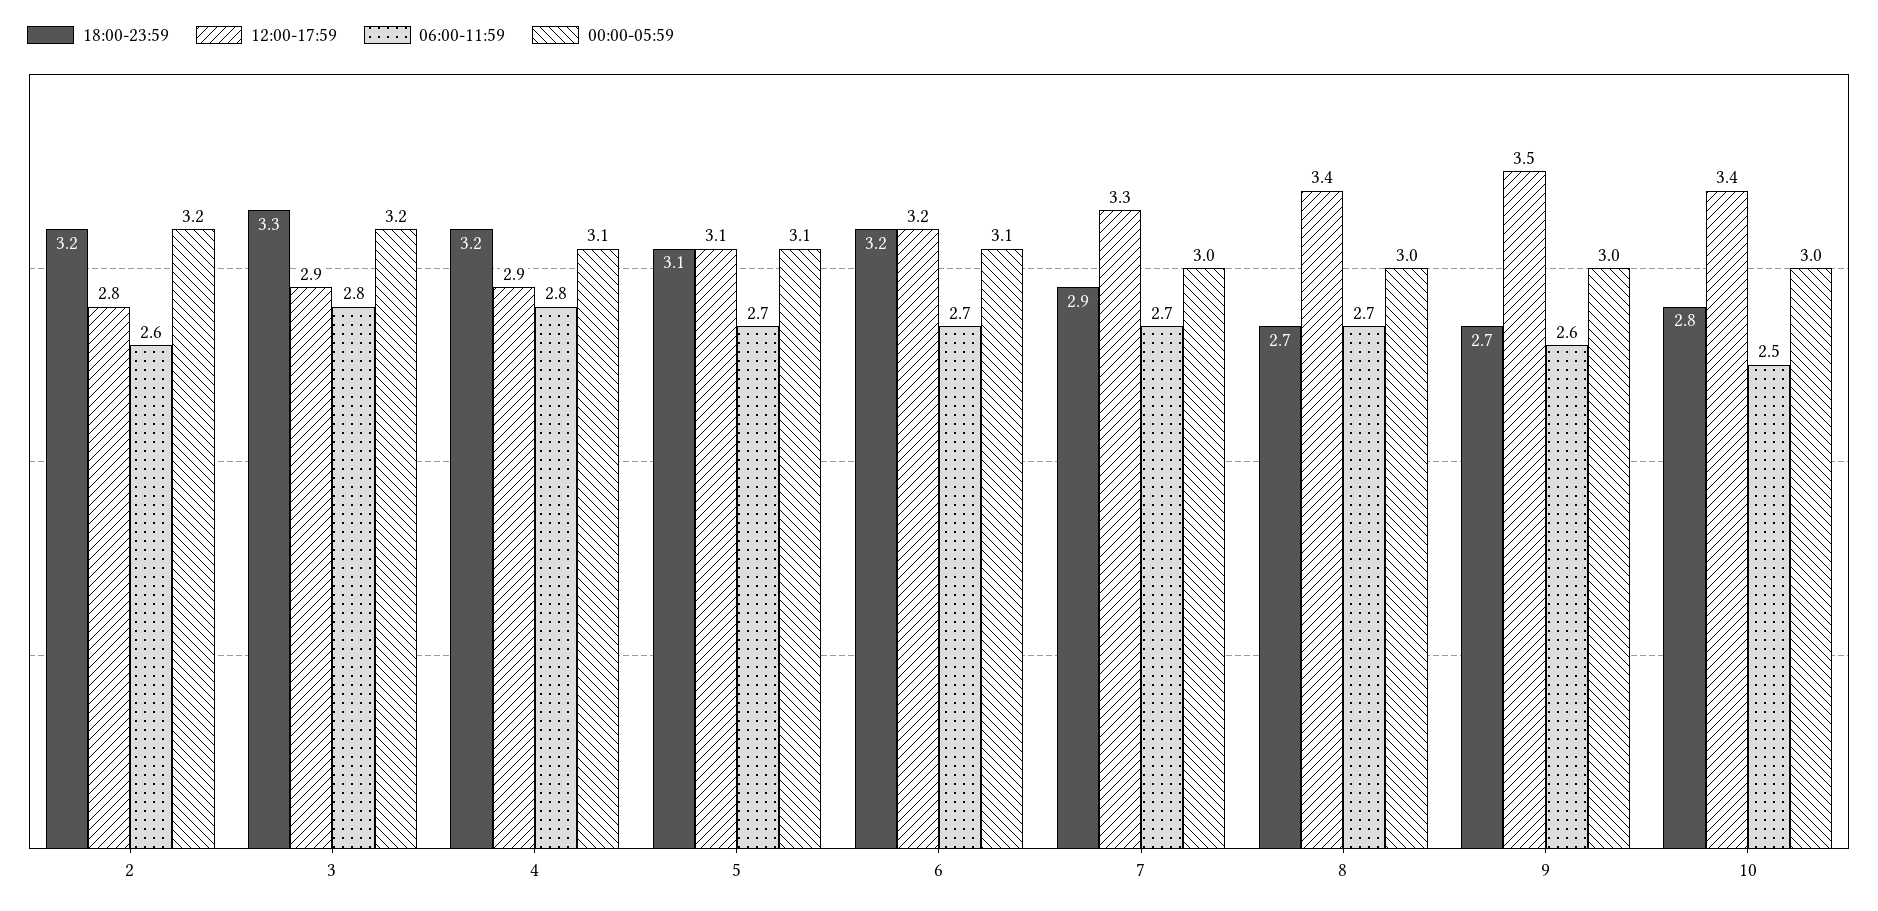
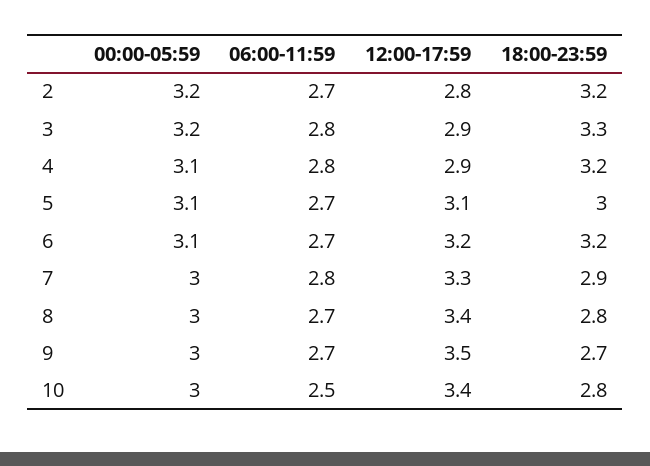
06:00-11:59, 2: 2.6 -> 2.7
18:00-23:59, 5: 3.1 -> 3
06:00-11:59, 7: 2.7 -> 2.8
18:00-23:59, 8: 2.7 -> 2.8
06:00-11:59, 9: 2.6 -> 2.7

